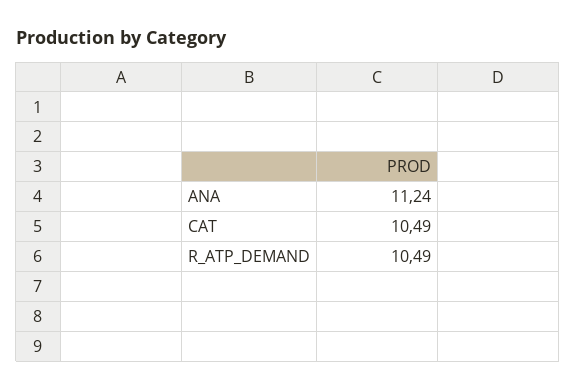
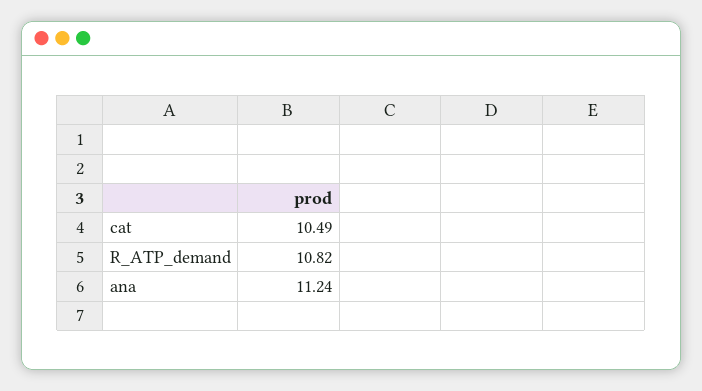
R_ATP_DEMAND: 10.49 -> 10.82

